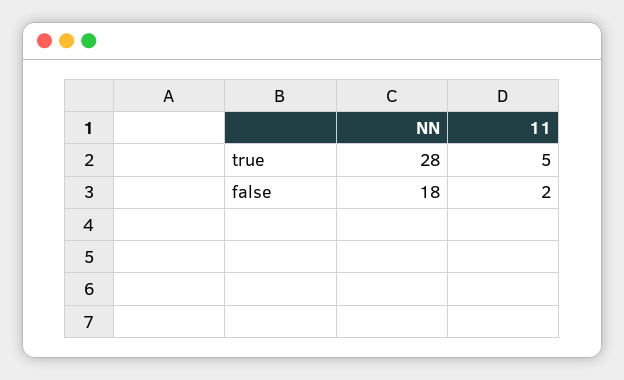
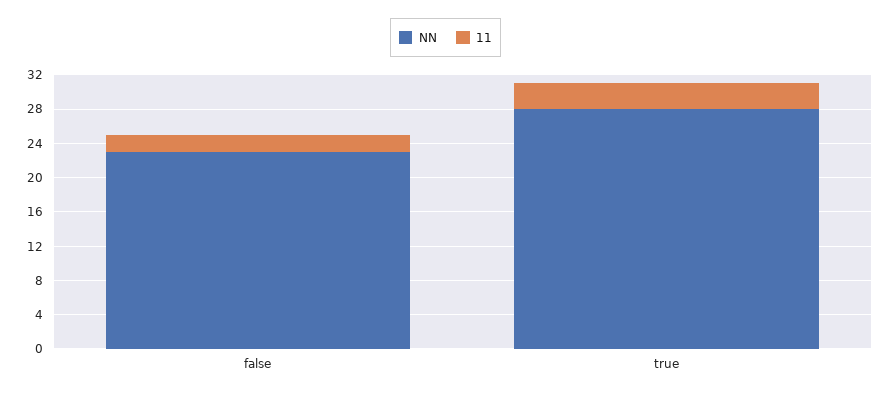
11, true: 5 -> 3
NN, false: 18 -> 23

